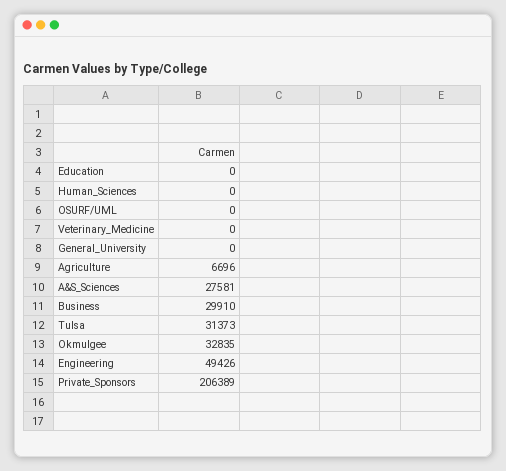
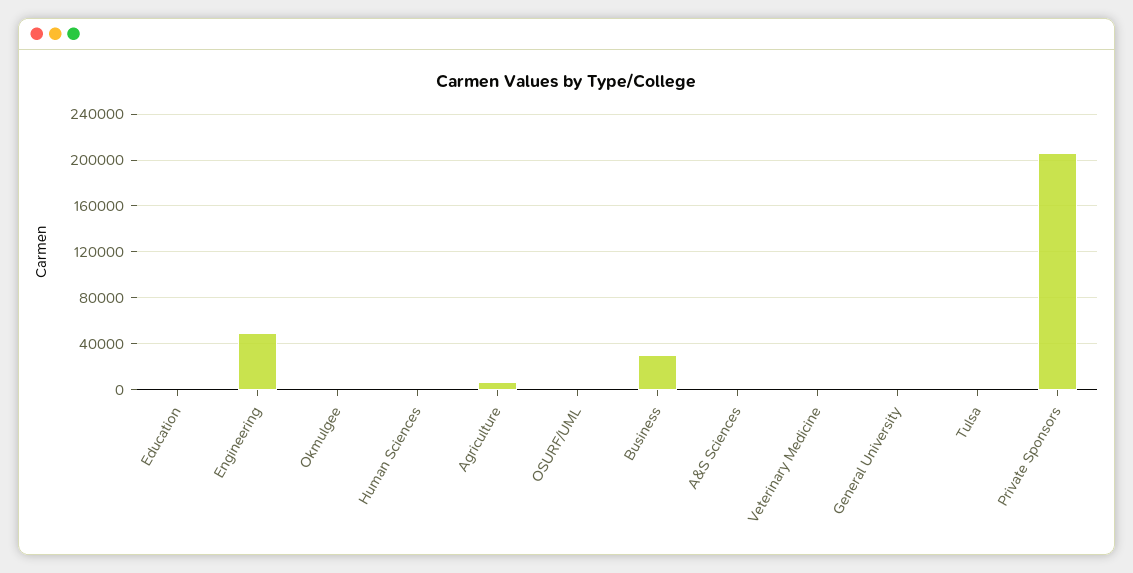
A&S_Sciences: 27581 -> 0
Tulsa: 31373 -> 0
Okmulgee: 32835 -> 0

